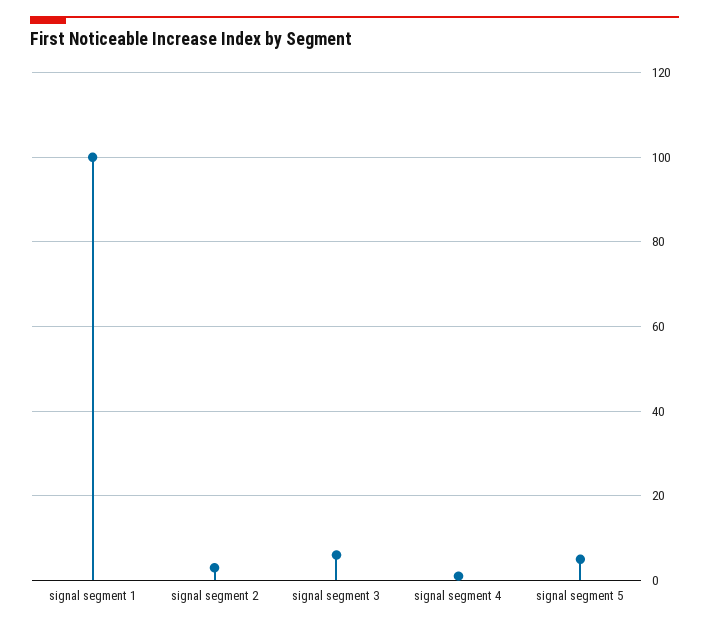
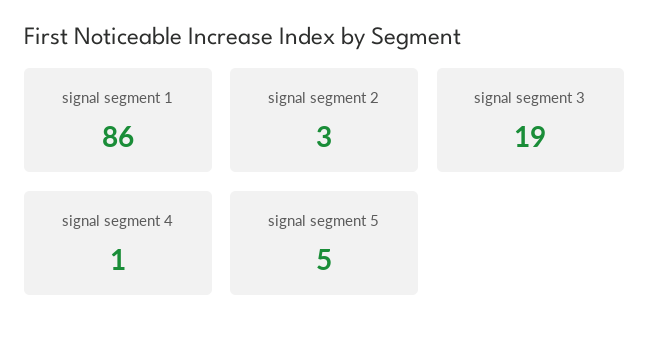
signal segment 1: 100 -> 86
signal segment 3: 5 -> 19

